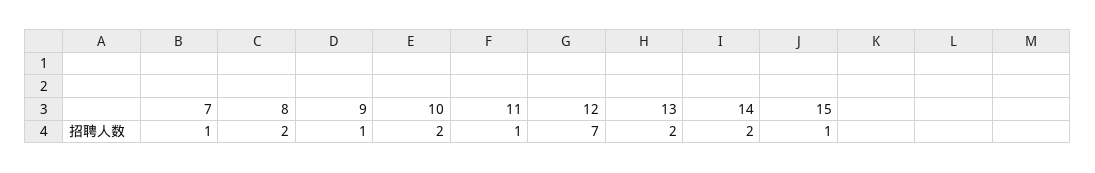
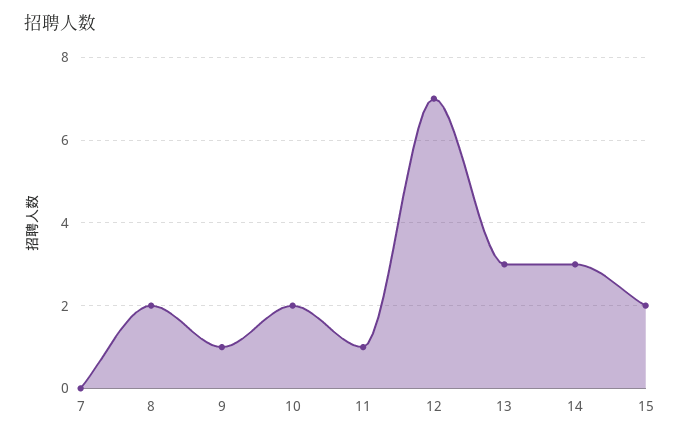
7: 1 -> 0
13: 2 -> 3
14: 2 -> 3
15: 1 -> 2

